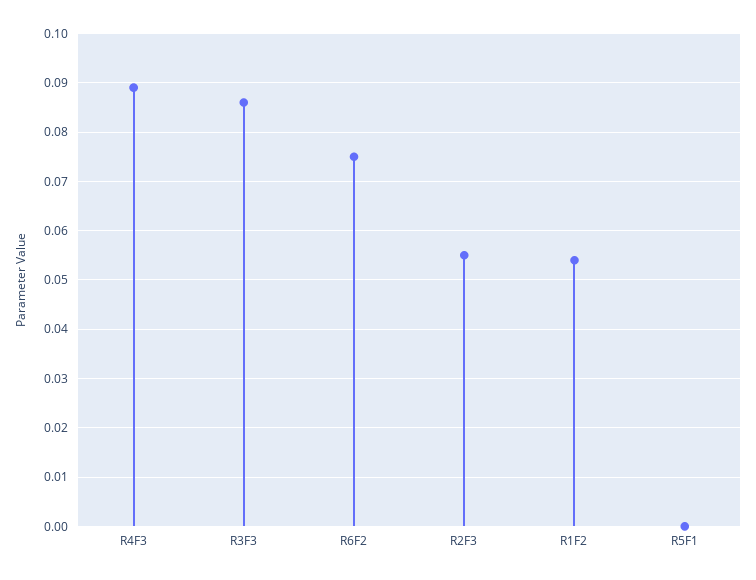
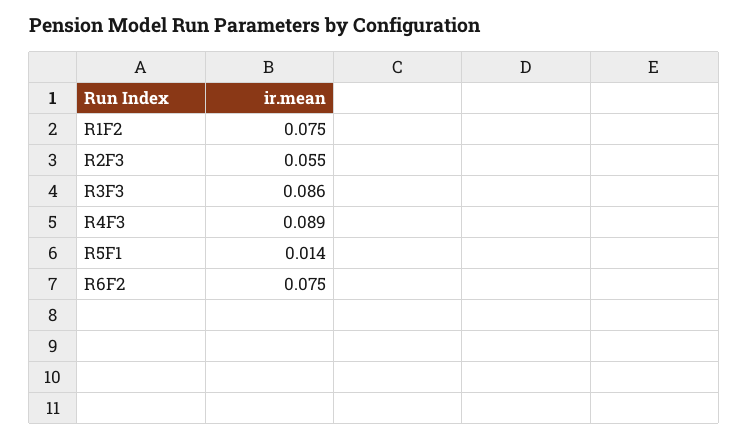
R1F2: 0.055 -> 0.075
R5F1: 0 -> 0.014

